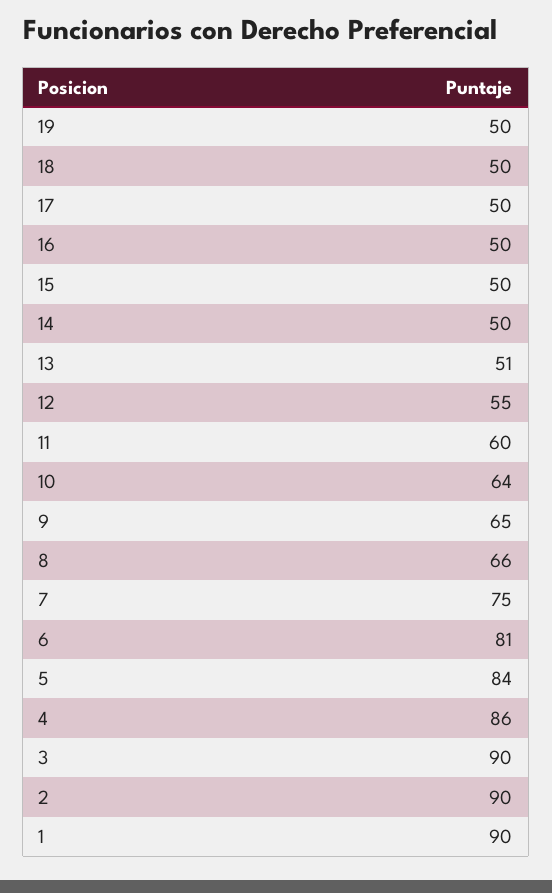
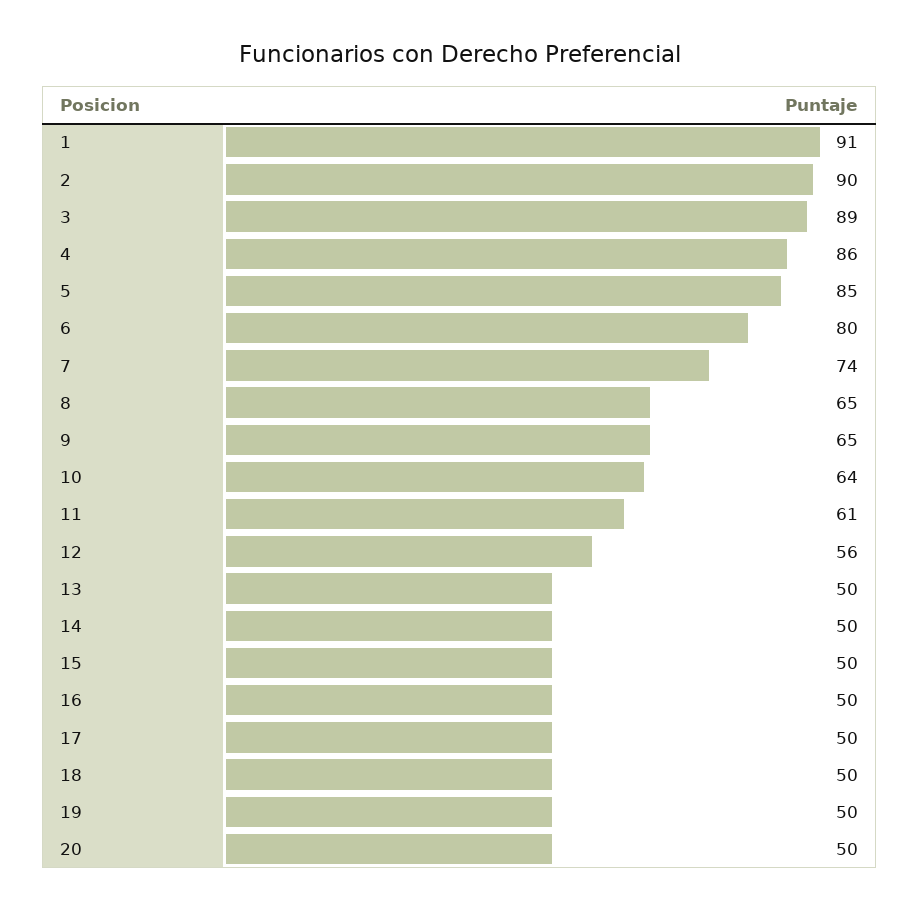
13: 51 -> 50
12: 55 -> 56
11: 60 -> 61
8: 66 -> 65
7: 75 -> 74
6: 81 -> 80
5: 84 -> 85
3: 90 -> 89
1: 90 -> 91
20: none -> 50

